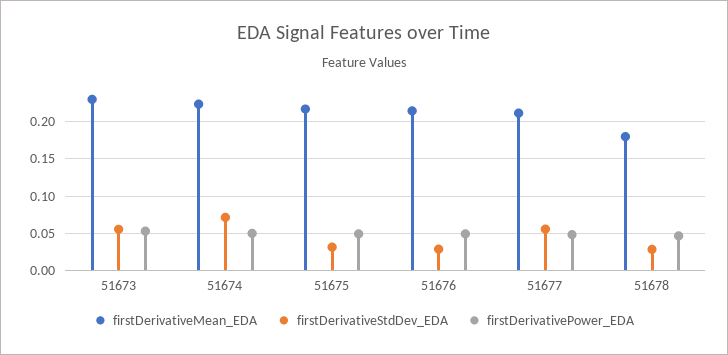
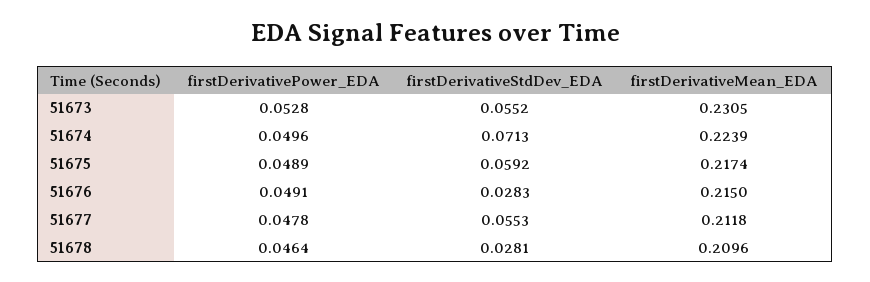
firstDerivativeStdDev_EDA, 51675: 0.03 -> 0.0592
firstDerivativeMean_EDA, 51678: 0.18 -> 0.2096

